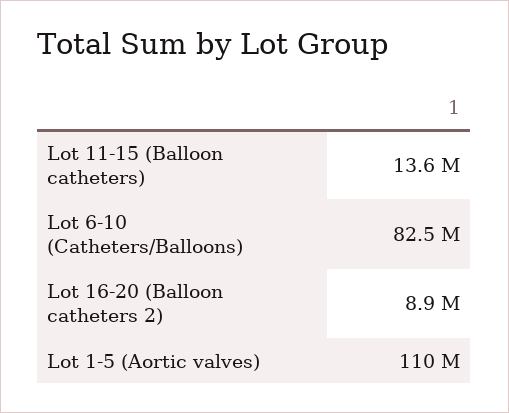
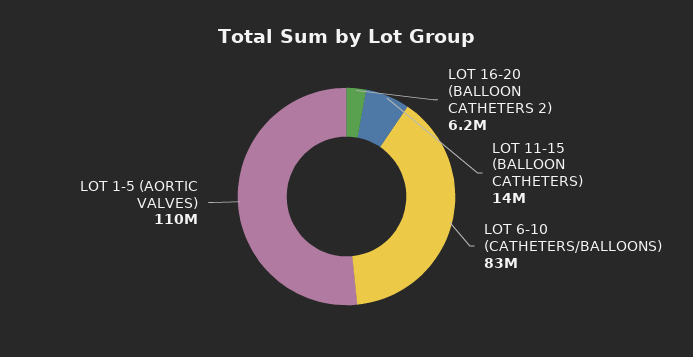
Lot 16-20 (Balloon catheters 2): 8900000 -> 6200000

